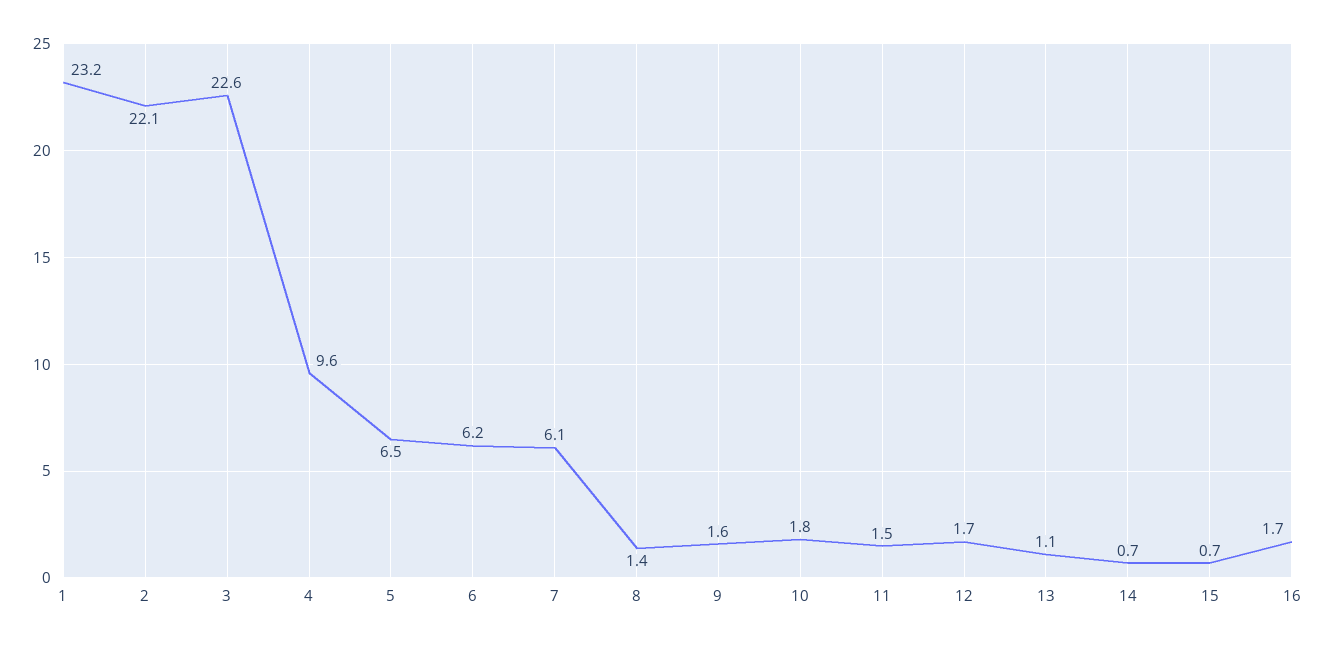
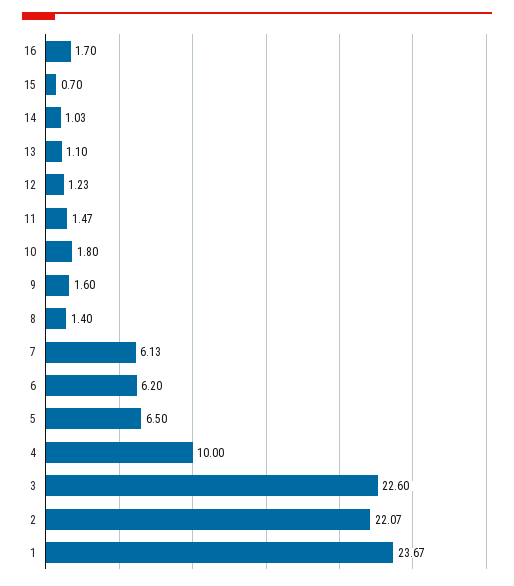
1: 23.2 -> 23.67
4: 9.6 -> 10
12: 1.7 -> 1.23
14: 0.7 -> 1.03

